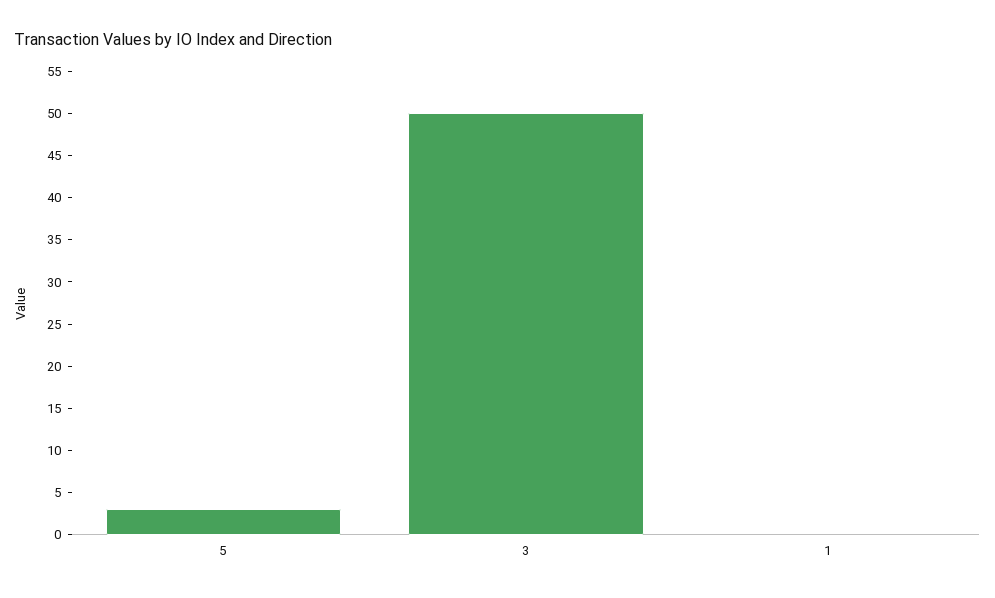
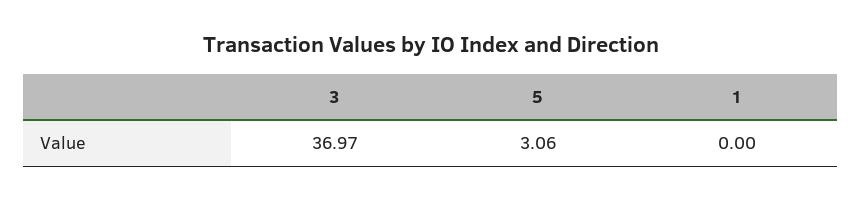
3: 50 -> 36.97

